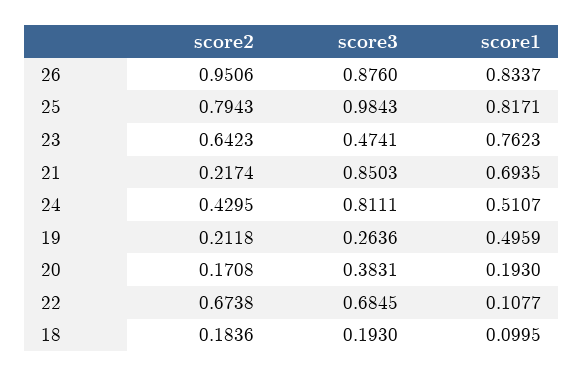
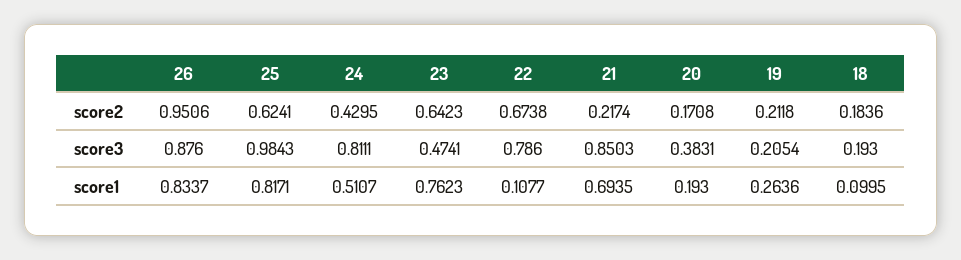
score2, 25: 0.7943 -> 0.6241
score3, 19: 0.2636 -> 0.2054
score1, 19: 0.4959 -> 0.2636
score3, 22: 0.6845 -> 0.786

